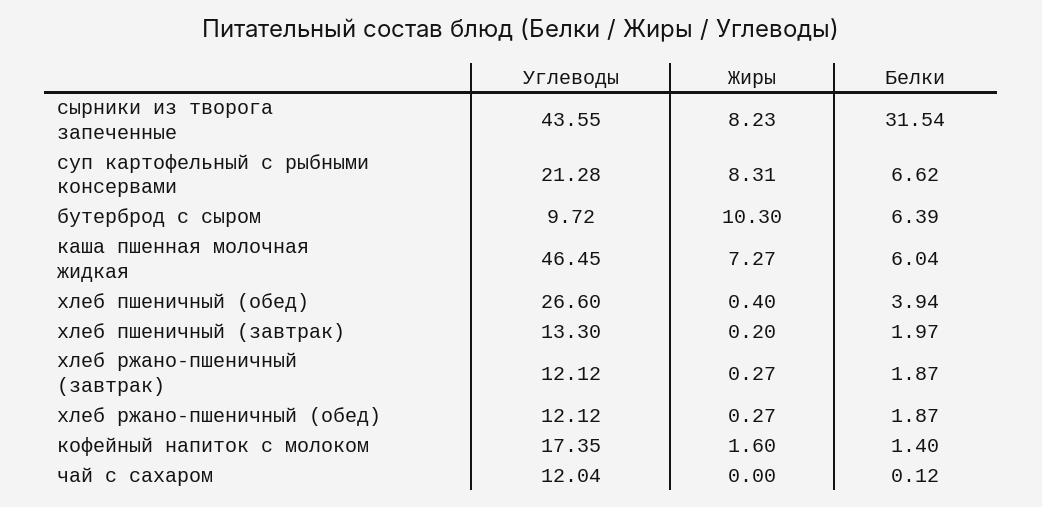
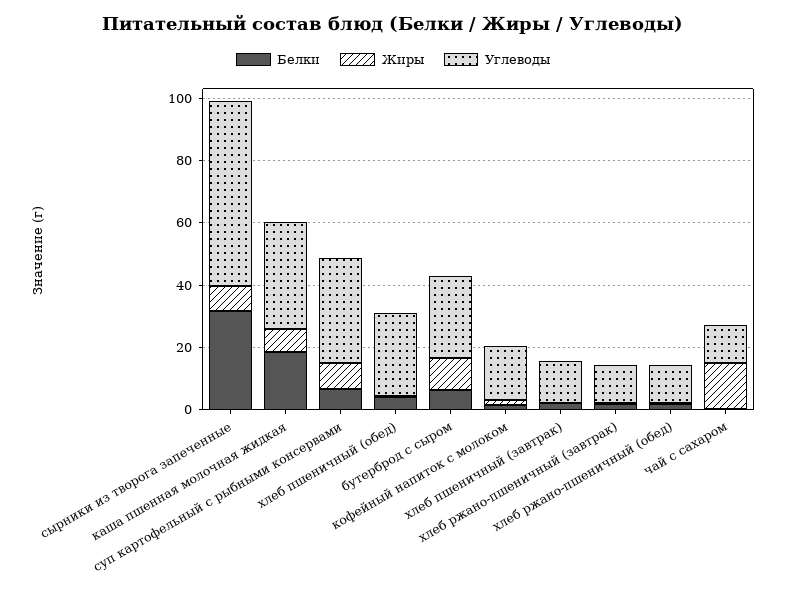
Углеводы, сырники из творога запеченные: 43.55 -> 60
Углеводы, суп картофельный с рыбными консервами: 21.28 -> 35
Углеводы, бутерброд с сыром: 9.72 -> 25
Углеводы, каша пшенная молочная жидкая: 46.45 -> 35
Белки, каша пшенная молочная жидкая: 6.04 -> 20
Жиры, чай с сахаром: 0 -> 15

